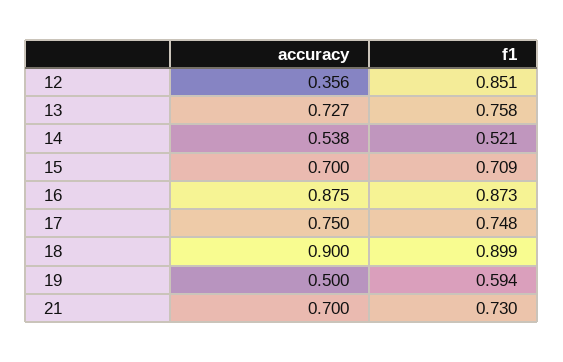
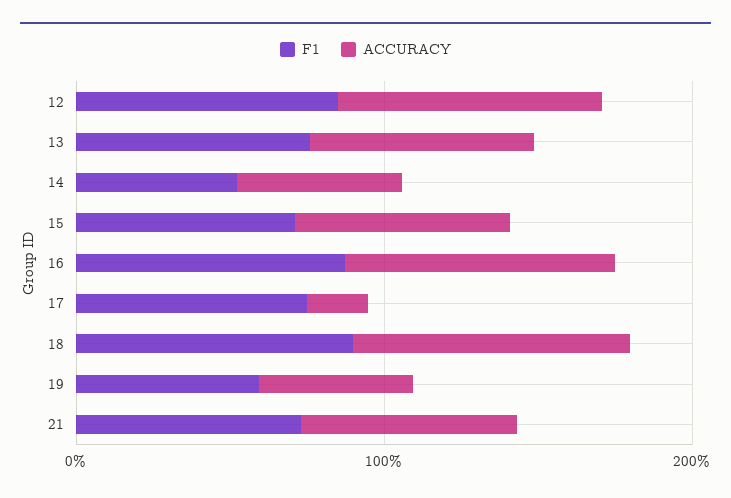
accuracy, 12: 0.356 -> 0.8
accuracy, 17: 0.75 -> 0.2

